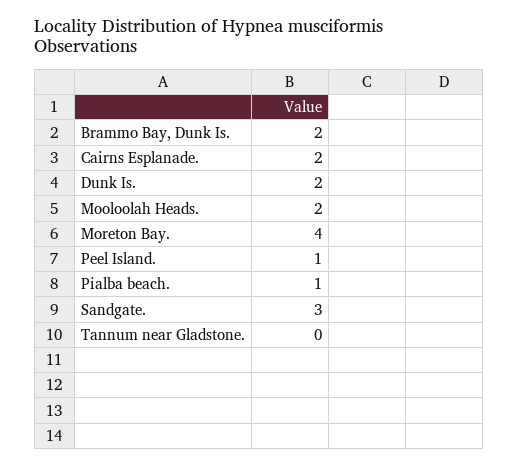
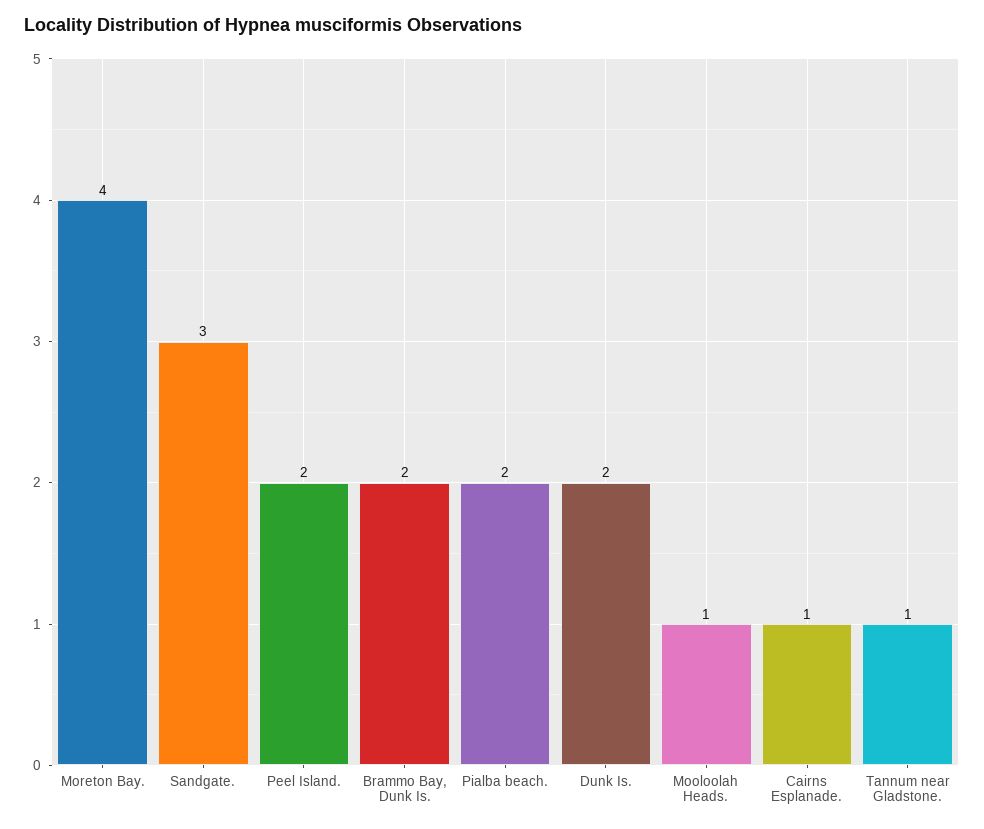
Cairns Esplanade.: 2 -> 1
Mooloolah Heads.: 2 -> 1
Peel Island.: 1 -> 2
Pialba beach.: 1 -> 2
Tannum near Gladstone.: 0 -> 1

